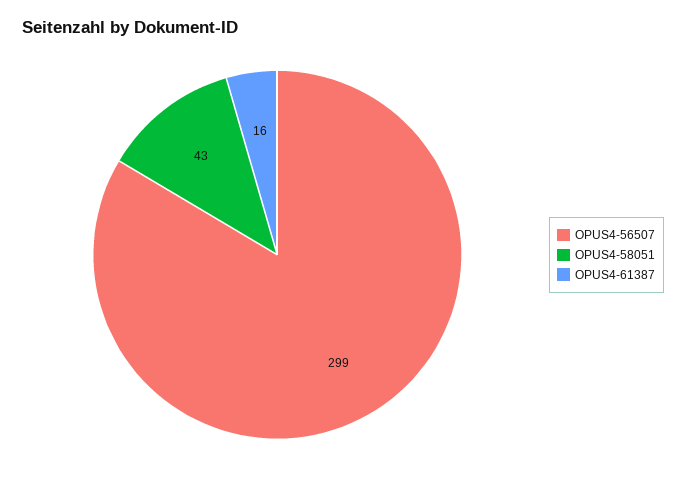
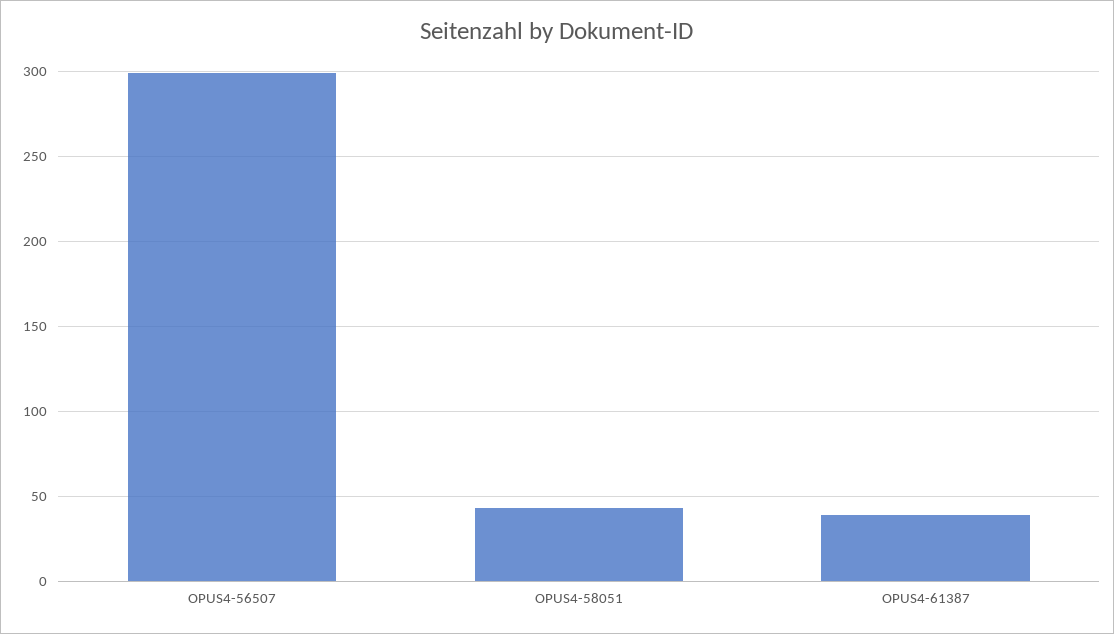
OPUS4-61387: 16 -> 40

